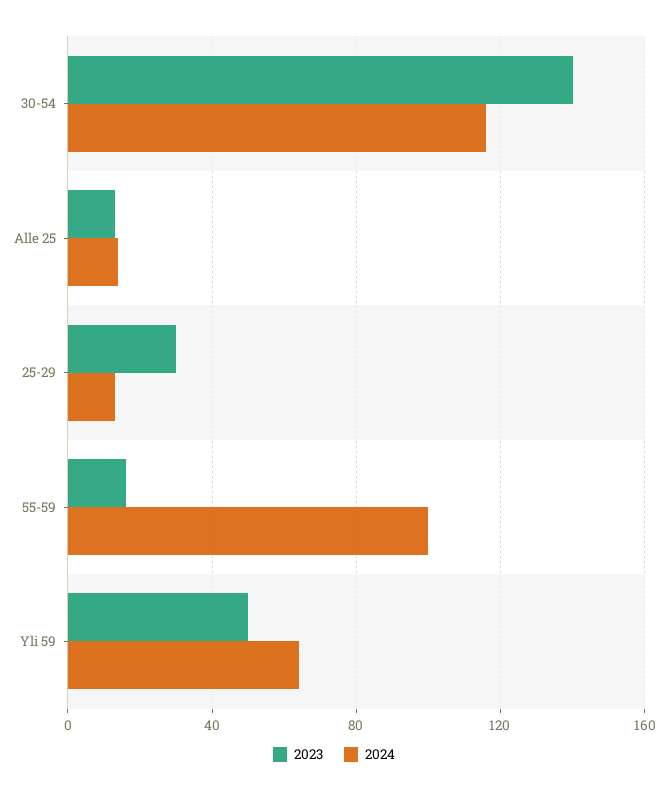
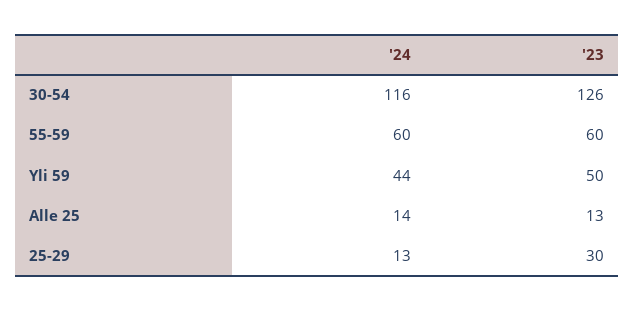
2023, 30-54: 140 -> 126
2023, 55-59: 15 -> 60
2024, 55-59: 100 -> 60
2024, Yli 59: 65 -> 44

